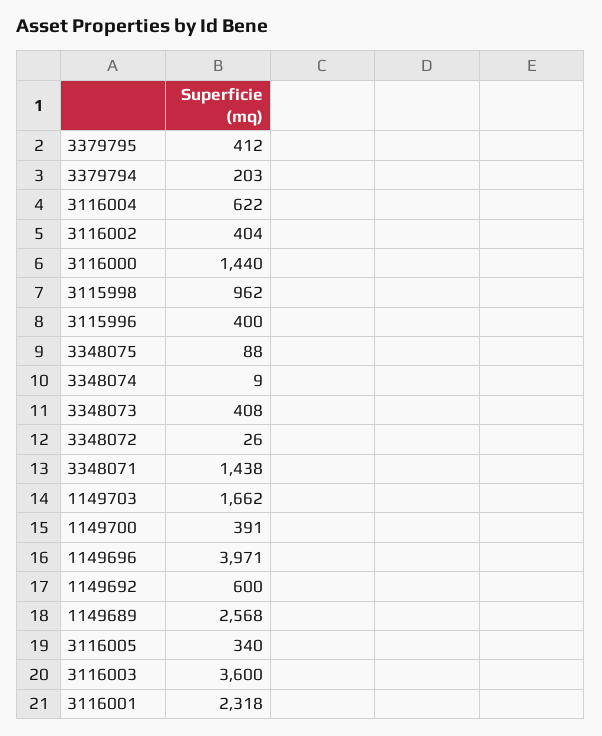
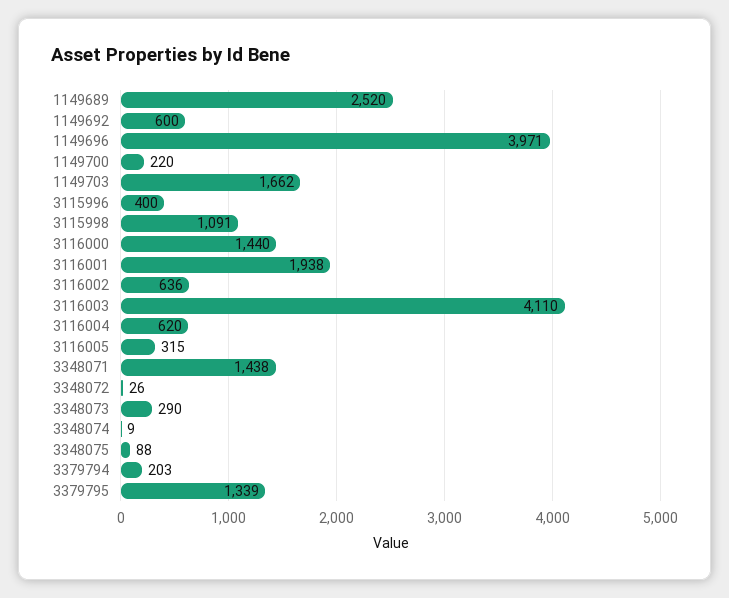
3379795: 412 -> 1339
3116004: 622 -> 620
3116002: 404 -> 636
3115998: 962 -> 1091
3348073: 408 -> 290
1149700: 391 -> 220
1149689: 2568 -> 2520
3116005: 340 -> 315
3116003: 3600 -> 4110
3116001: 2318 -> 1938

